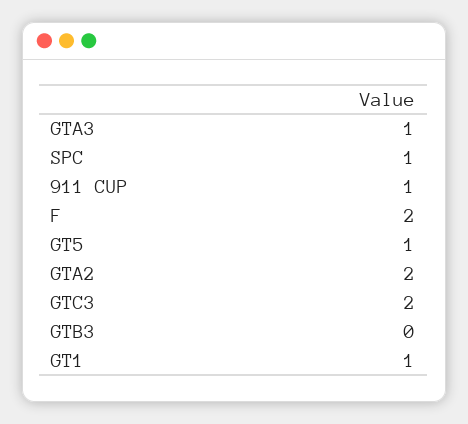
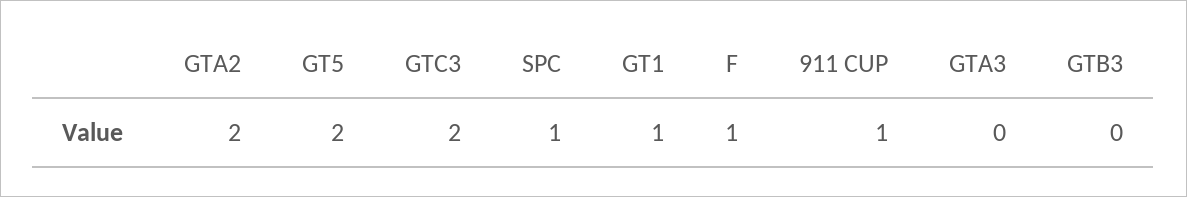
GTA3: 1 -> 0
F: 2 -> 1
GT5: 1 -> 2

